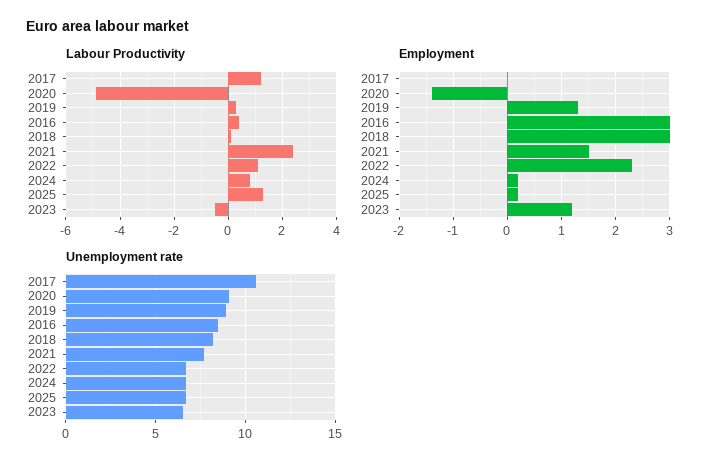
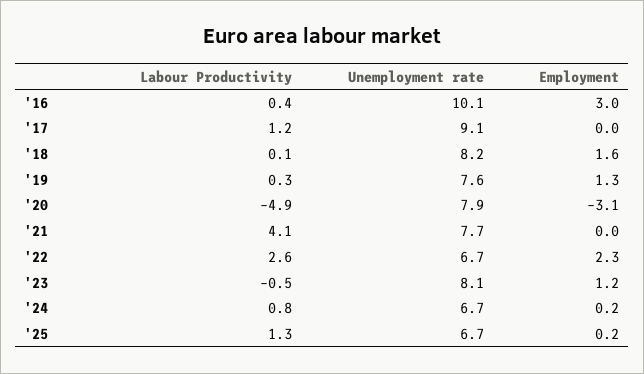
Labour Productivity, 2021: 2.5 -> 4.1
Labour Productivity, 2022: 1 -> 2.6
Employment, 2020: -1.5 -> -3.1
Employment, 2018: 3 -> 1.6
Employment, 2021: 1.5 -> 0
Unemployment rate, 2017: 10.5 -> 9.1
Unemployment rate, 2020: 9 -> 7.9
Unemployment rate, 2019: 9 -> 7.6
Unemployment rate, 2016: 8.5 -> 10.1
Unemployment rate, 2023: 6.5 -> 8.1

